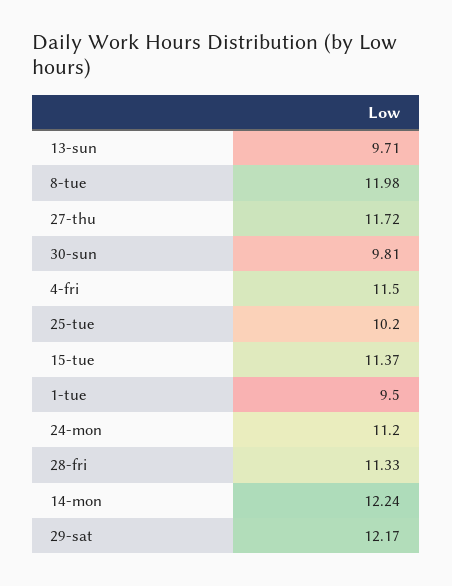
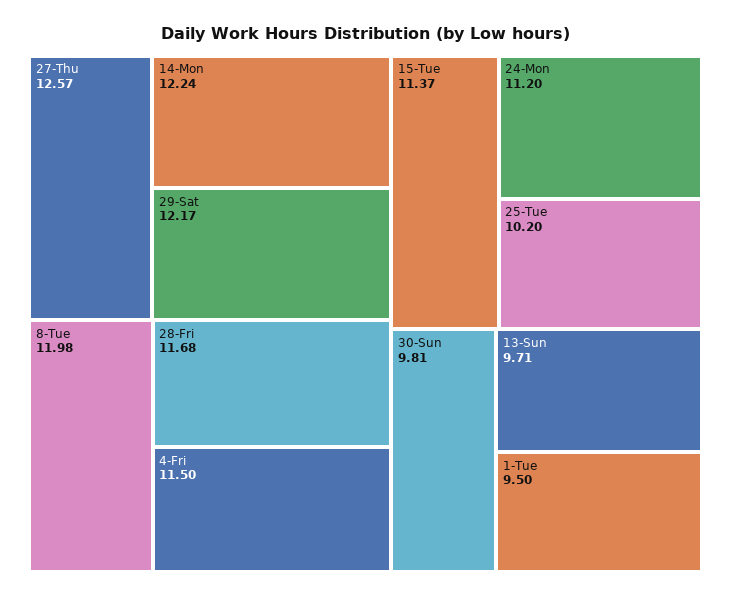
27-thu: 11.72 -> 12.57
28-fri: 11.33 -> 11.68

